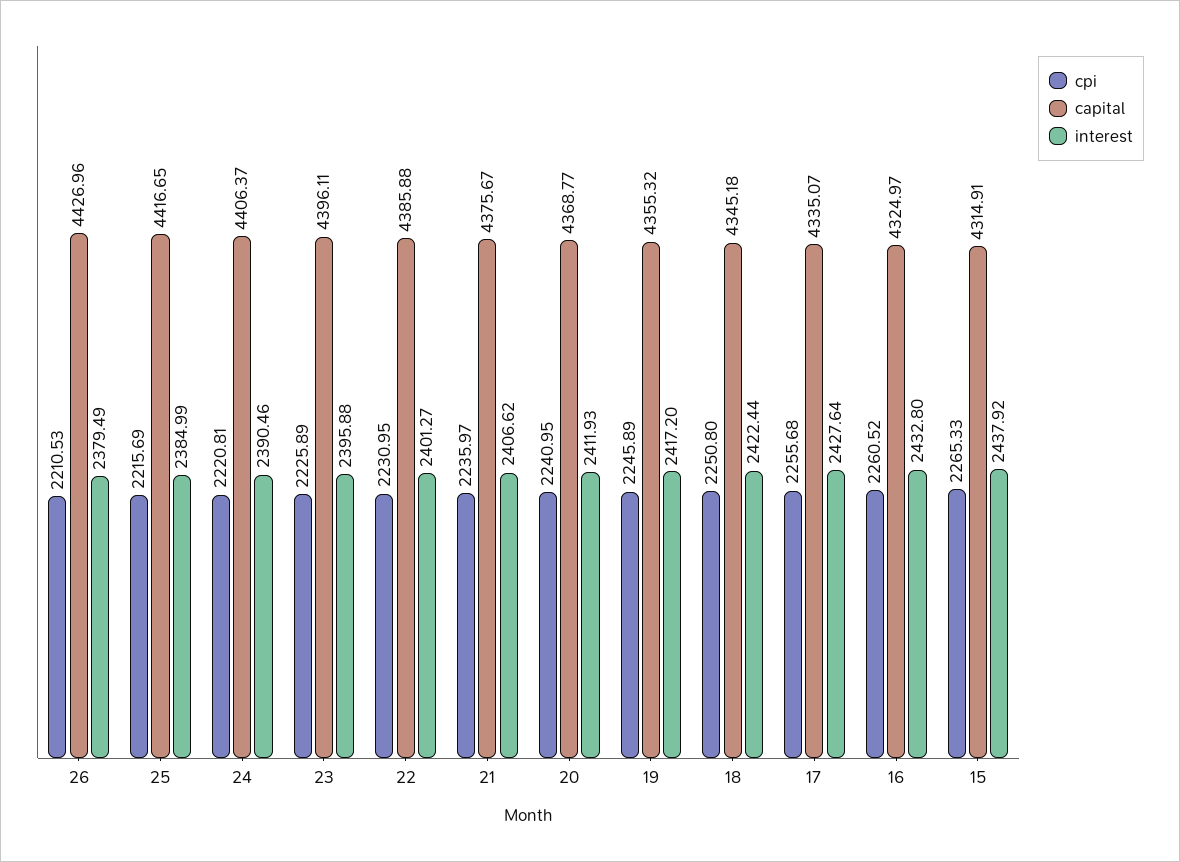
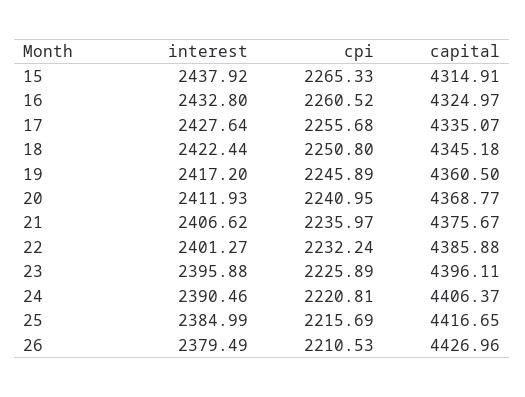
cpi, 22: 2230.95 -> 2232.24
capital, 19: 4355.32 -> 4360.5

